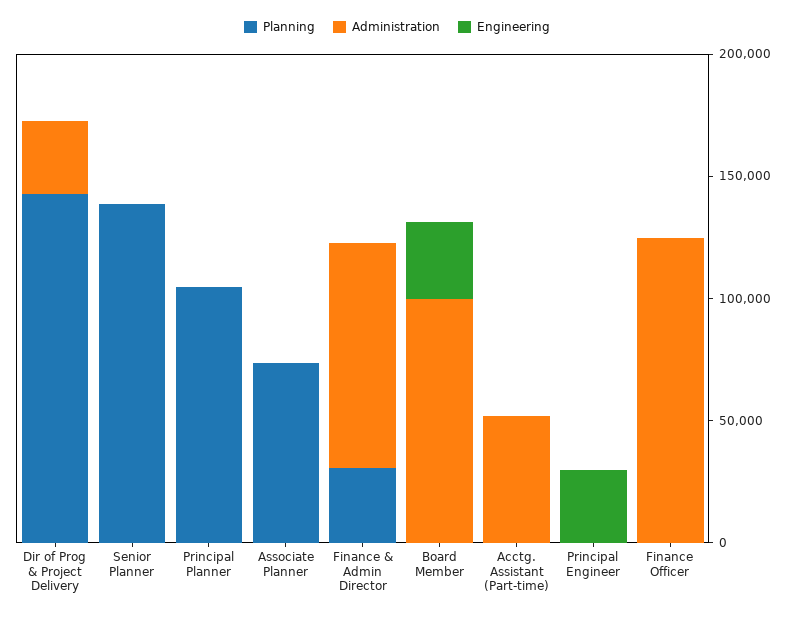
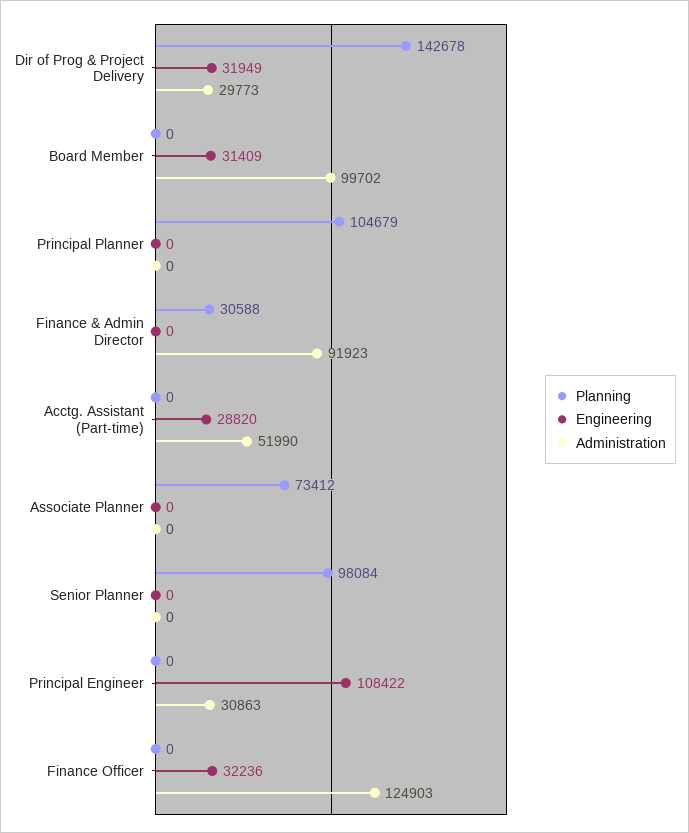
Engineering, Dir of Prog & Project Delivery: 0 -> 31949
Planning, Senior Planner: 140000 -> 98084
Engineering, Acctg. Assistant (Part-time): 0 -> 28820
Administration, Principal Engineer: 0 -> 30863
Engineering, Principal Engineer: 30000 -> 108422
Engineering, Finance Officer: 0 -> 32236

